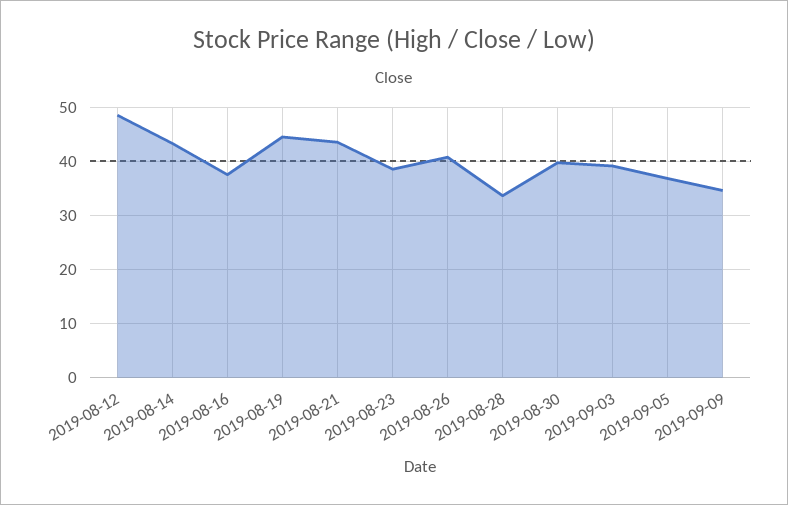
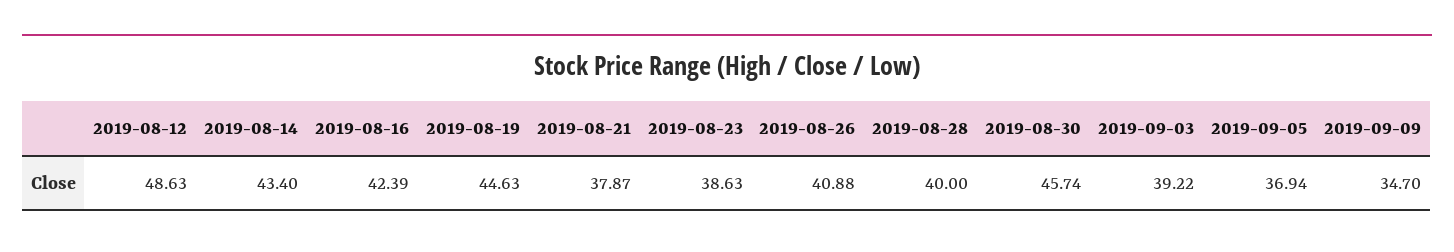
2019-08-16: 38 -> 42.39
2019-08-21: 44 -> 37.87
2019-08-28: 34 -> 40
2019-08-30: 40 -> 45.74

